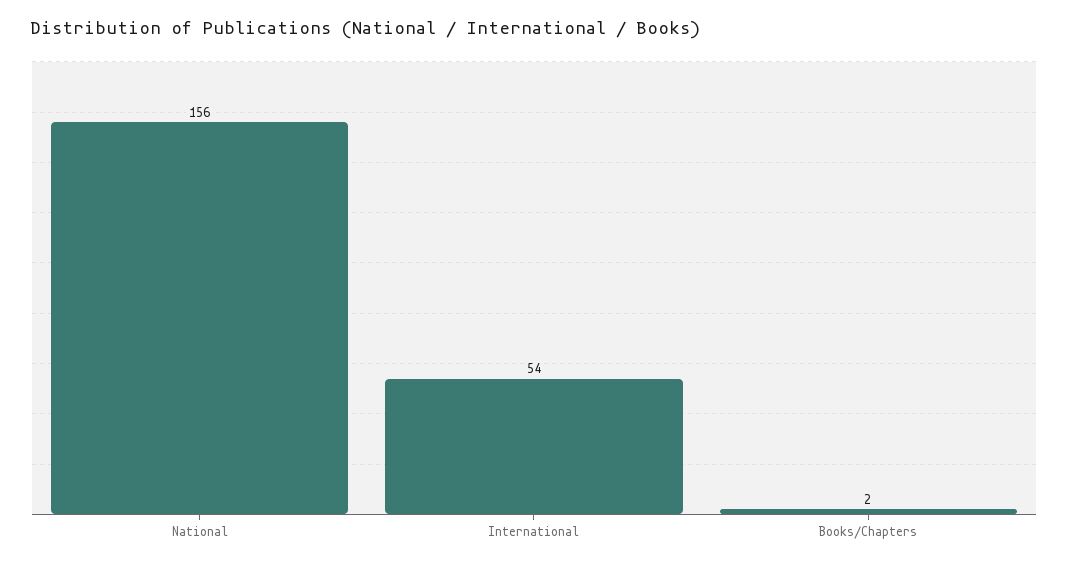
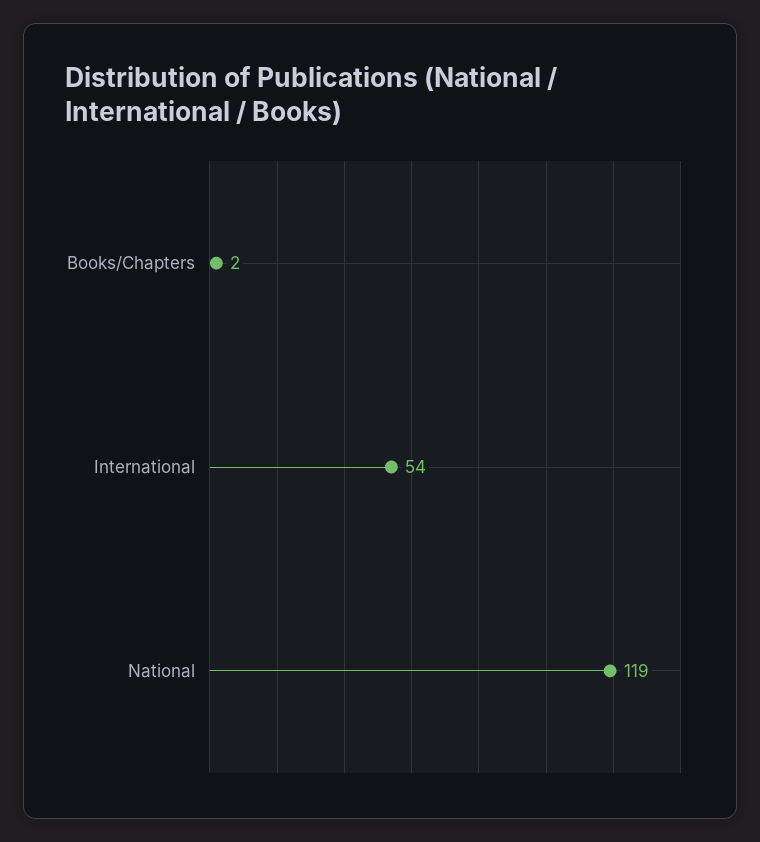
National: 156 -> 119

